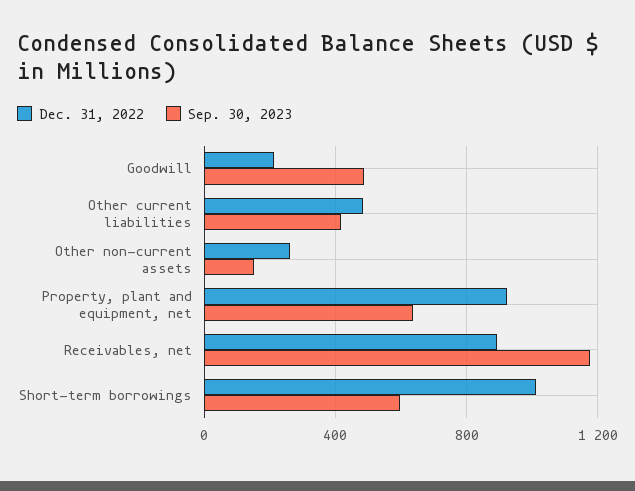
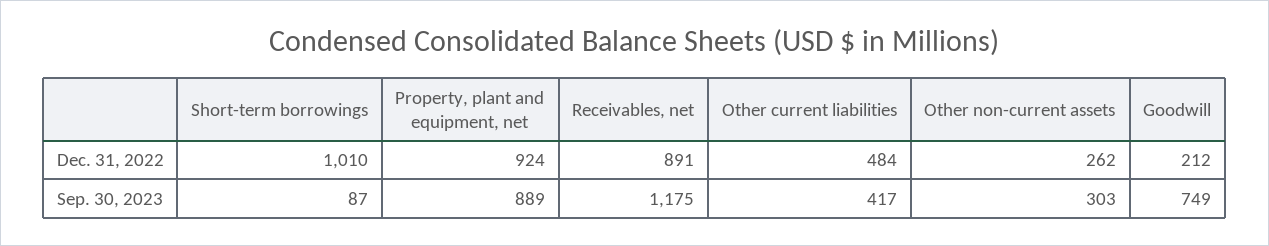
Sep. 30, 2023, Goodwill: 500 -> 749
Sep. 30, 2023, Other non-current assets: 150 -> 303
Sep. 30, 2023, Property, plant and equipment, net: 650 -> 889
Sep. 30, 2023, Short-term borrowings: 600 -> 87

